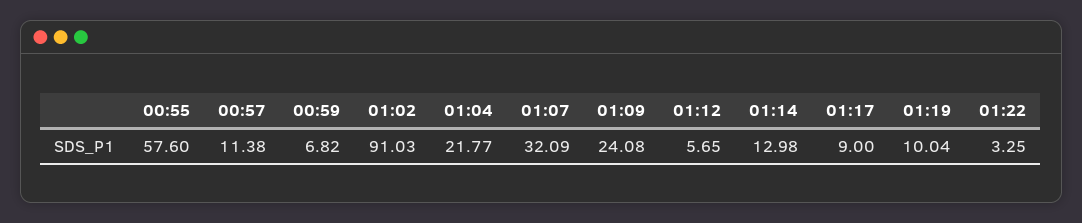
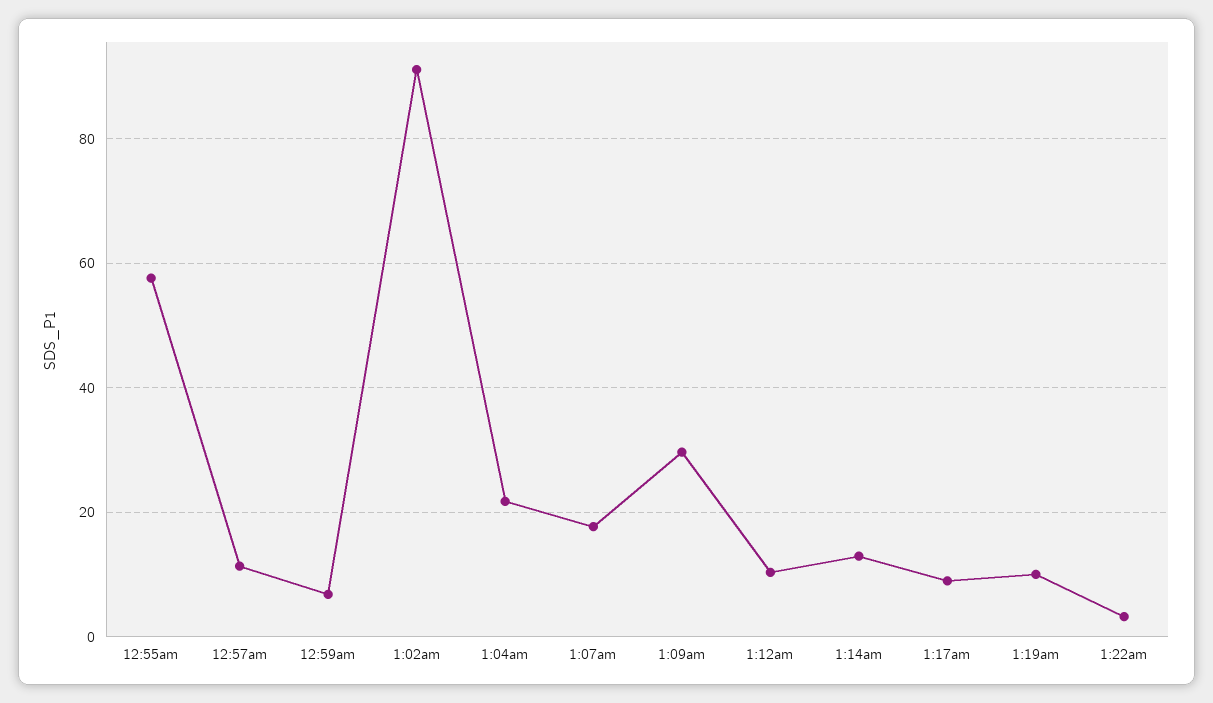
01:07: 32.09 -> 18
01:09: 24.08 -> 30
01:12: 5.65 -> 10

